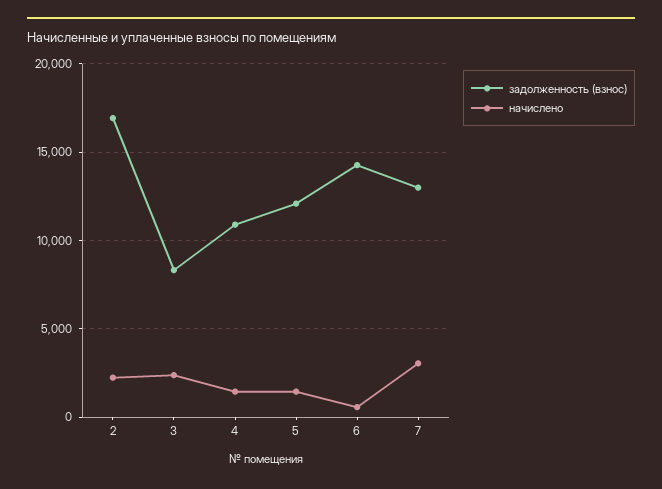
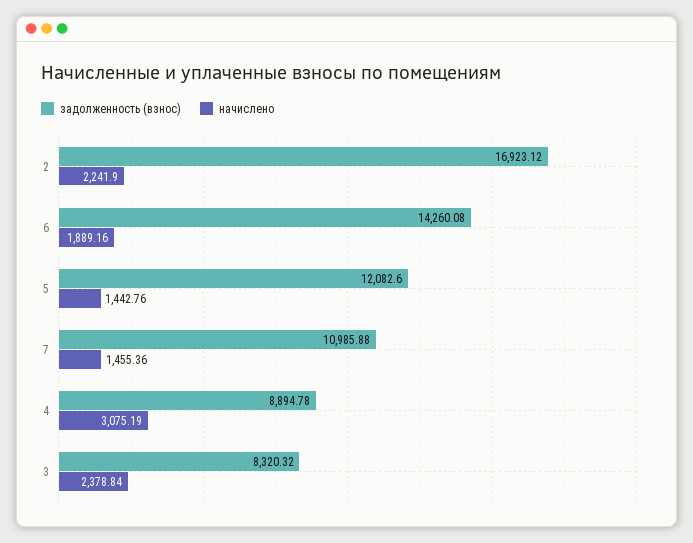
задолженность (взнос), 4: 11000 -> 8894.78
начислено, 4: 1500 -> 3075.19
начислено, 6: 500 -> 1889.16
задолженность (взнос), 7: 13000 -> 10985.88
начислено, 7: 3000 -> 1455.36

